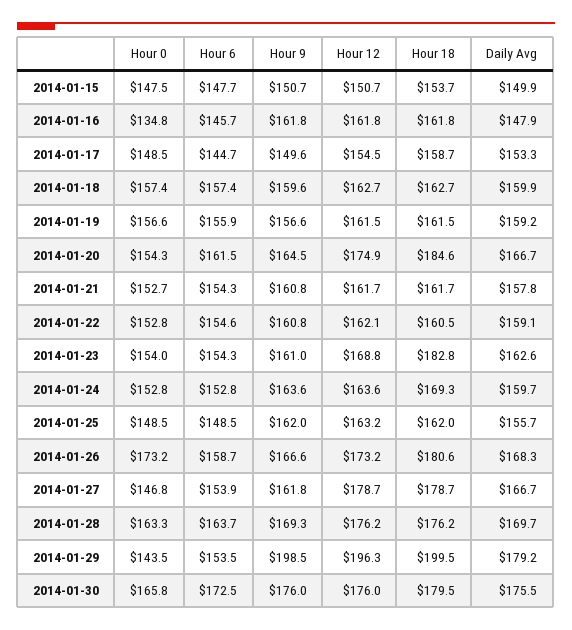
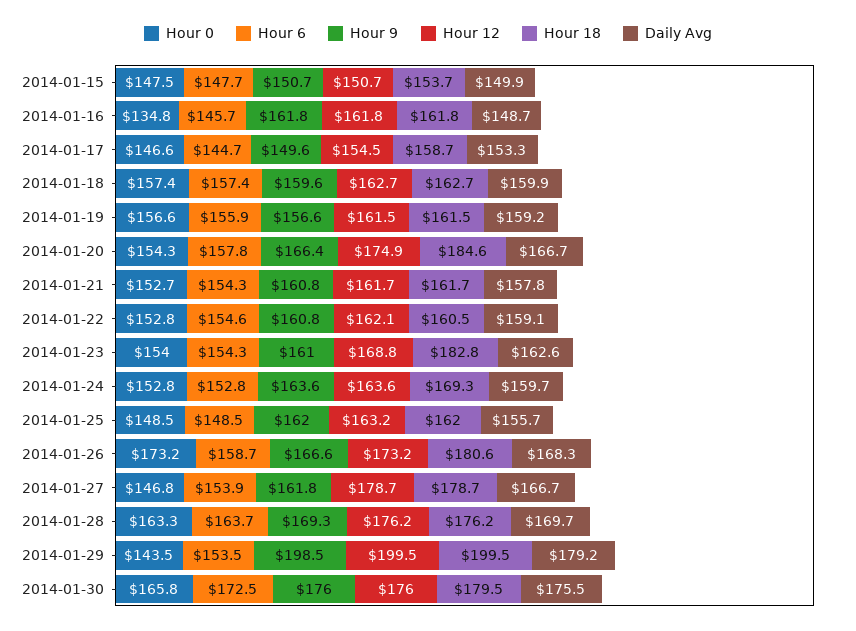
Daily Avg, 2014-01-16: 147.9 -> 148.7
Hour 0, 2014-01-17: 148.5 -> 146.6
Hour 6, 2014-01-20: 161.5 -> 157.8
Hour 9, 2014-01-20: 164.5 -> 166.4
Hour 12, 2014-01-29: 196.3 -> 199.5

